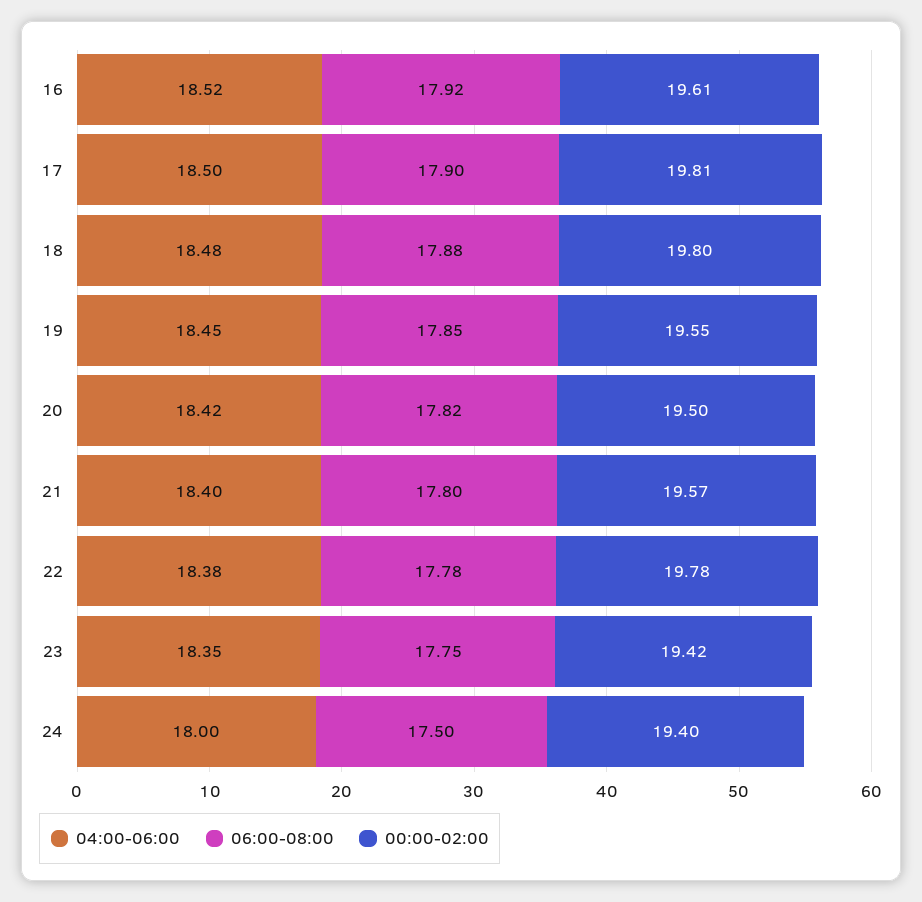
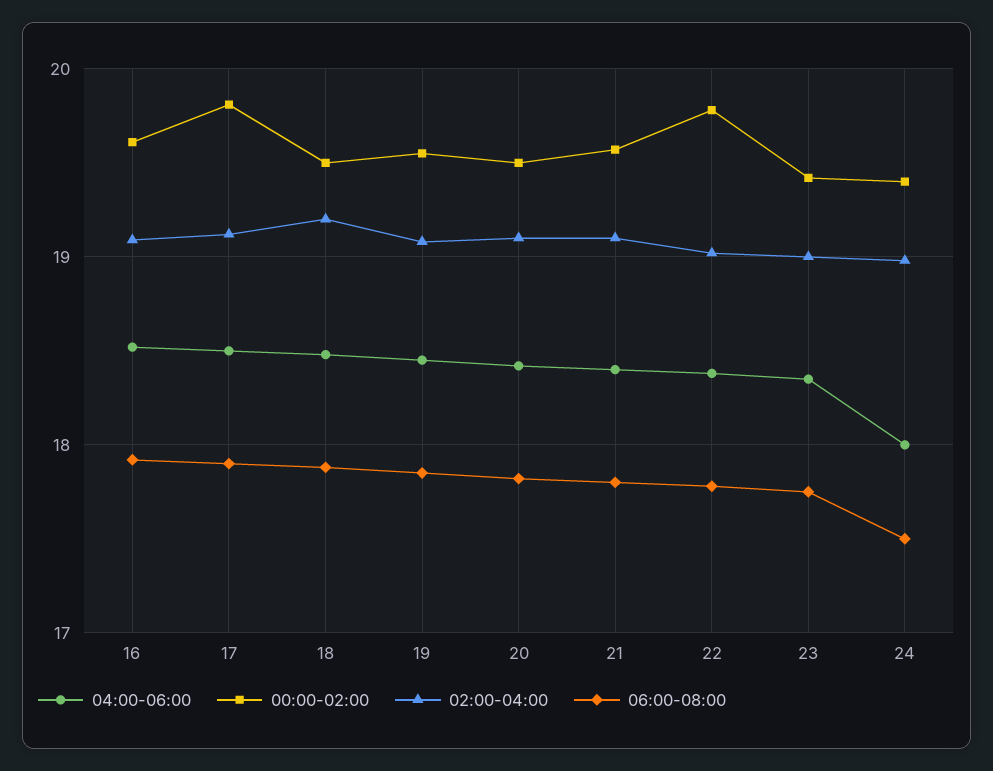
00:00-02:00, 18: 19.8 -> 19.5
02:00-04:00, 16: none -> 19.1
02:00-04:00, 17: none -> 19.1
02:00-04:00, 18: none -> 19.2
02:00-04:00, 19: none -> 19.1
02:00-04:00, 20: none -> 19.1
02:00-04:00, 21: none -> 19.1
02:00-04:00, 22: none -> 19
02:00-04:00, 23: none -> 19
02:00-04:00, 24: none -> 19

